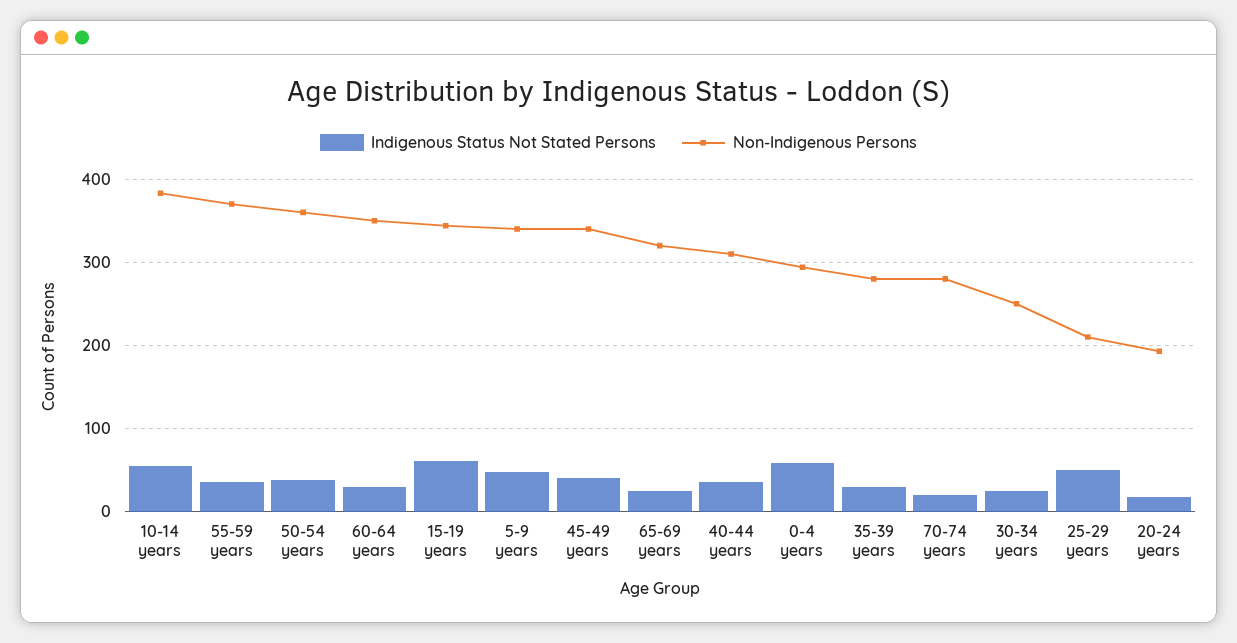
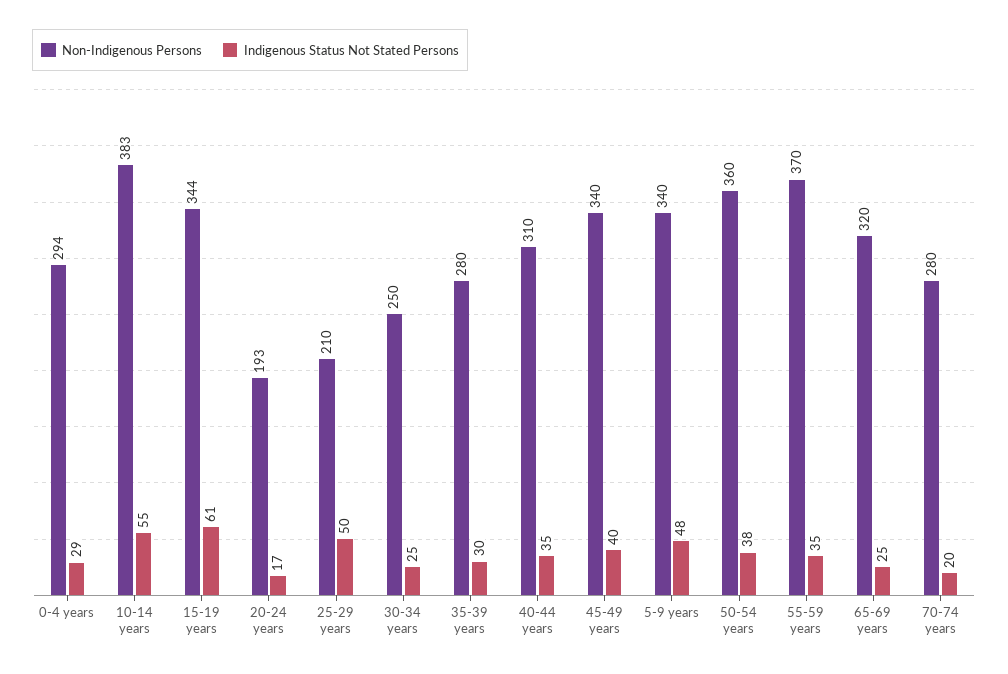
Indigenous Status Not Stated Persons, 60-64 years: 30 -> none
Non-Indigenous Persons, 60-64 years: 350 -> none
Indigenous Status Not Stated Persons, 0-4 years: 60 -> 29

